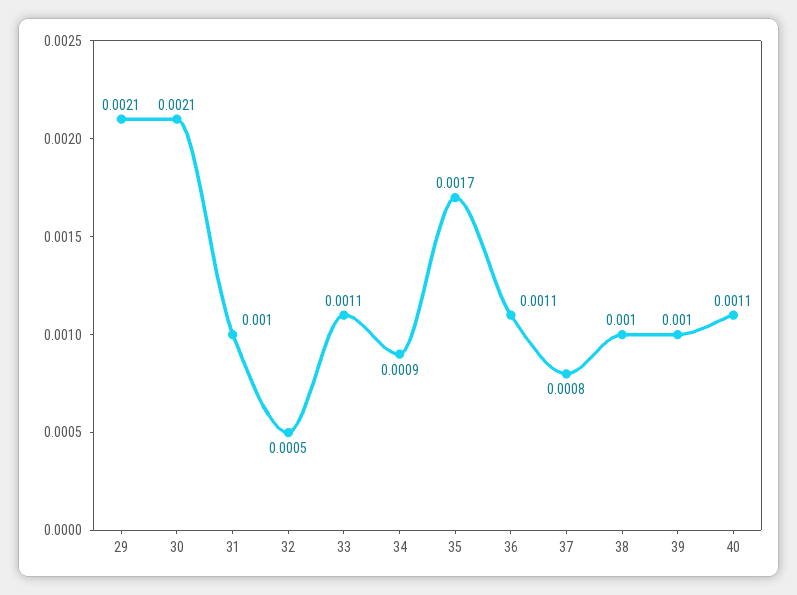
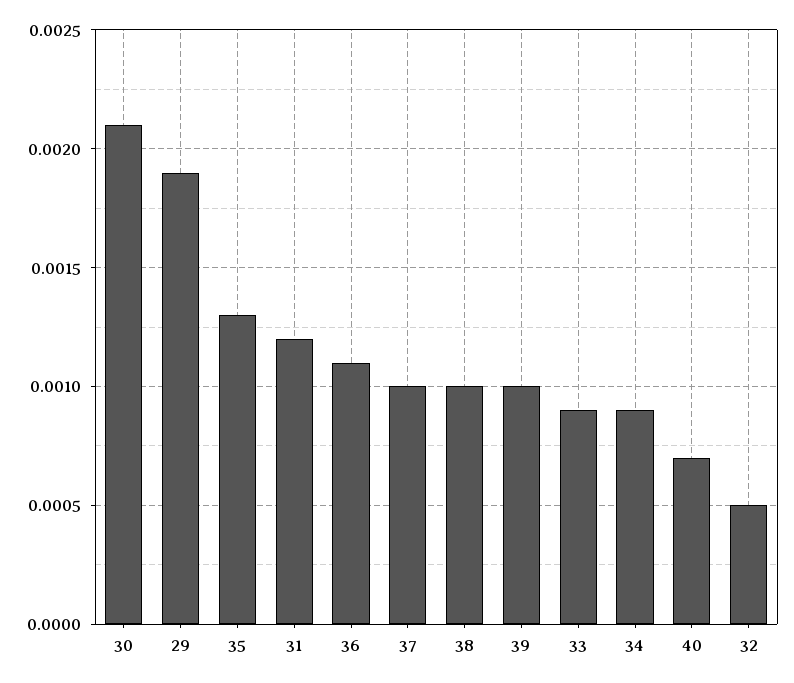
29: 0.0021 -> 0.0019
31: 0.001 -> 0.0012
33: 0.0011 -> 0.0009
35: 0.0017 -> 0.0013
37: 0.0008 -> 0.001
40: 0.0011 -> 0.0007

